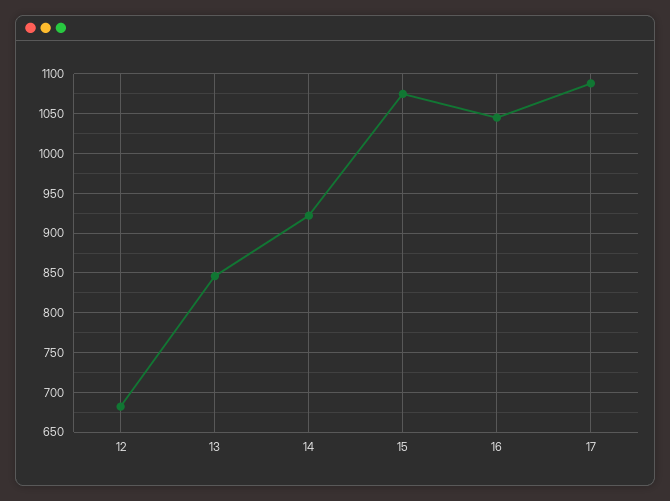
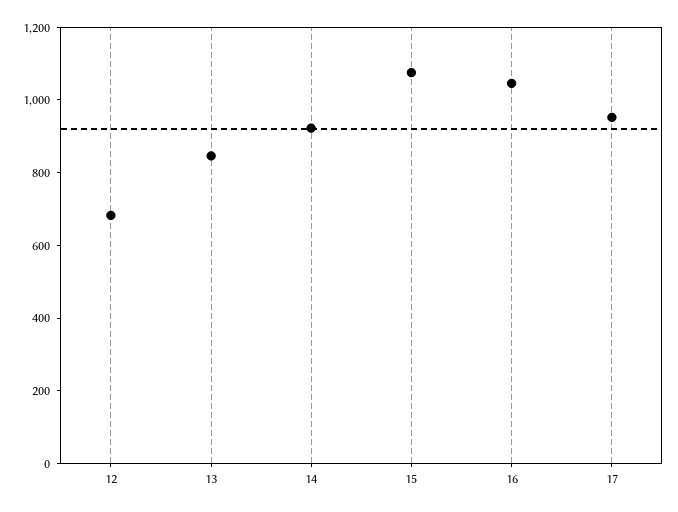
17: 1090 -> 950

